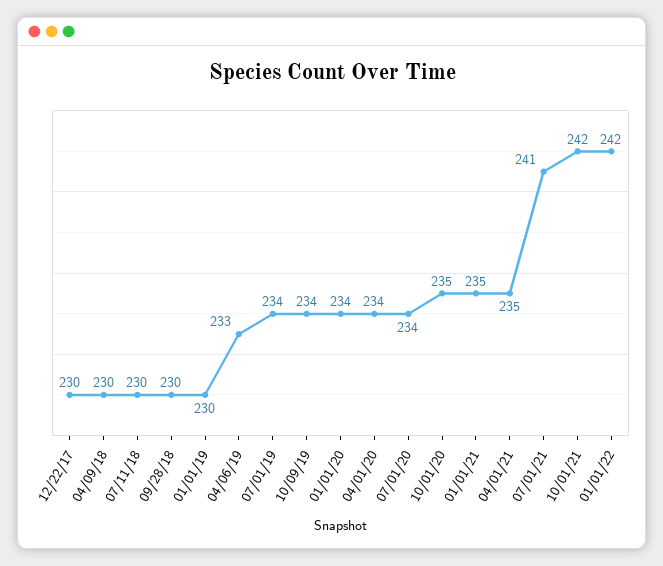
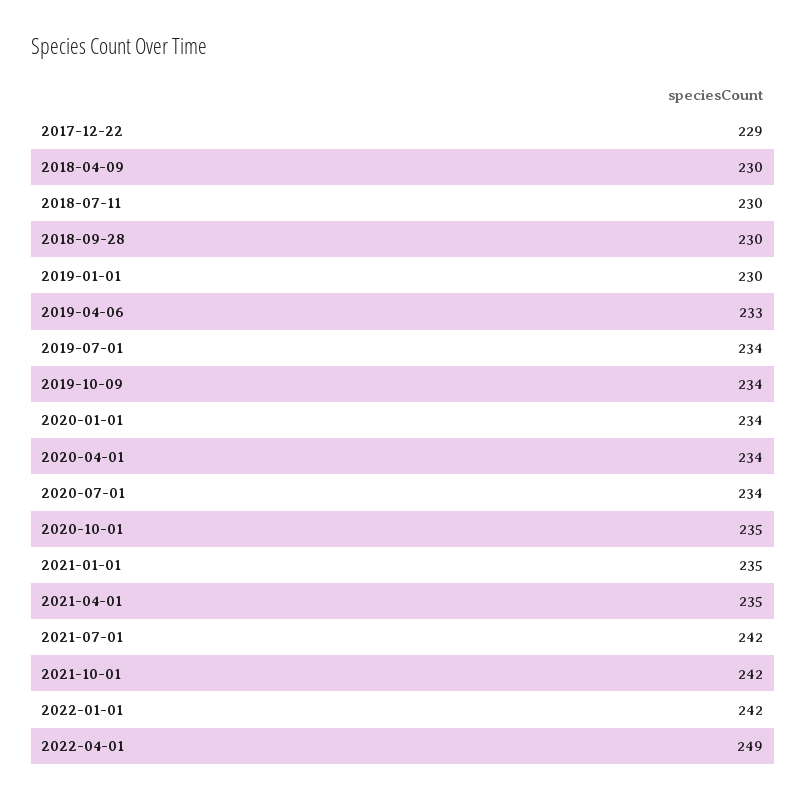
12/22/17: 230 -> 229
07/01/21: 241 -> 242
2022-04-01: none -> 249

